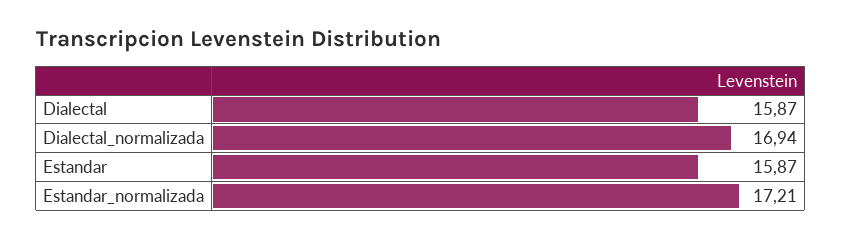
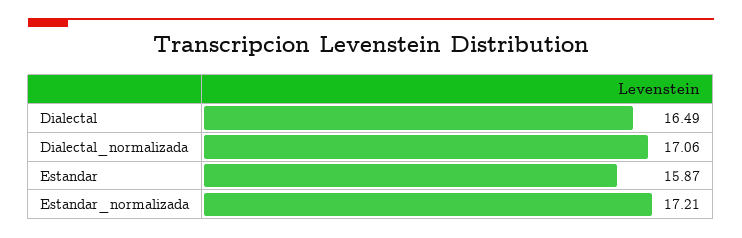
Dialectal: 15.87 -> 16.49
Dialectal_normalizada: 16.94 -> 17.06

